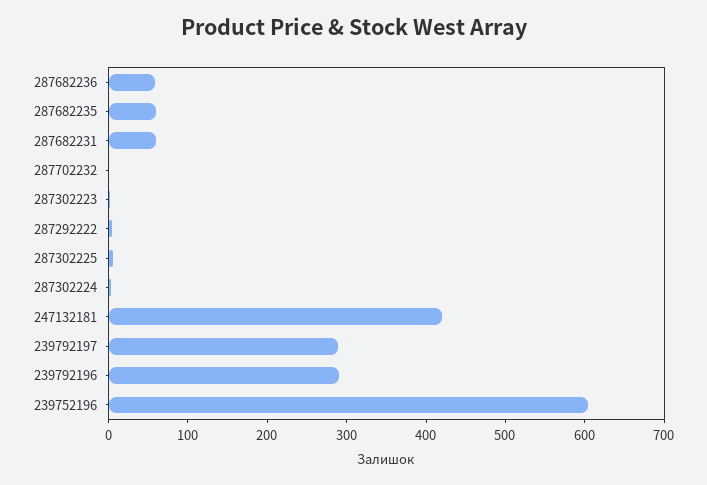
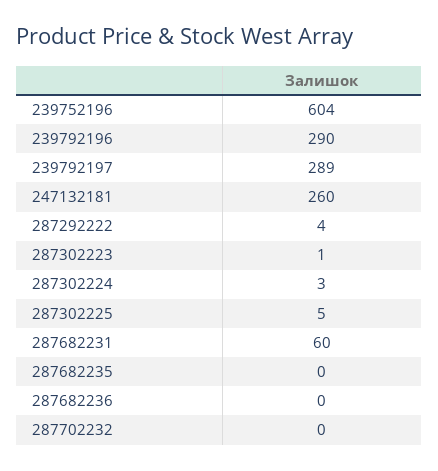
287682236: 60 -> 0
287682235: 60 -> 0
247132181: 420 -> 260

